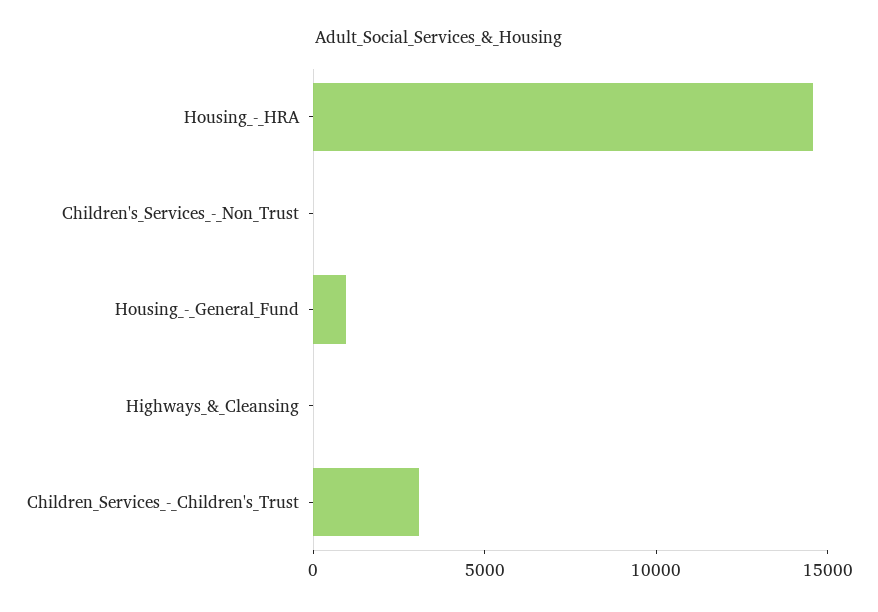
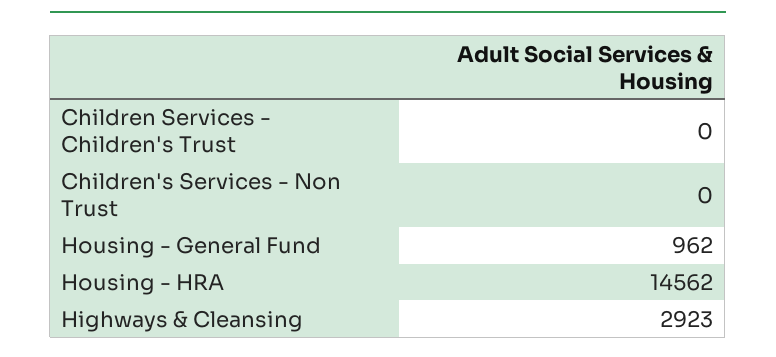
Highways_&_Cleansing: 0 -> 2923
Children_Services_-_Children's_Trust: 3000 -> 0

